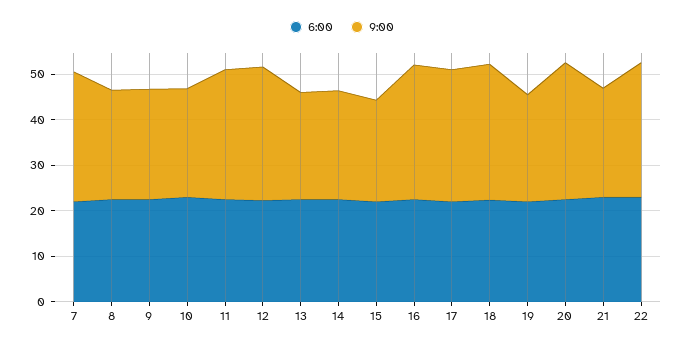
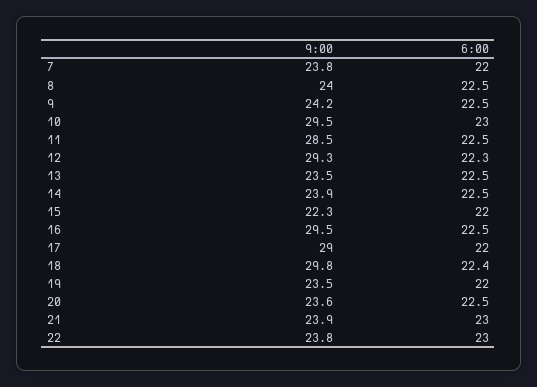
9:00, 7: 28 -> 23.8
9:00, 10: 24 -> 29.5
9:00, 20: 30 -> 23.6
9:00, 22: 30 -> 23.8

